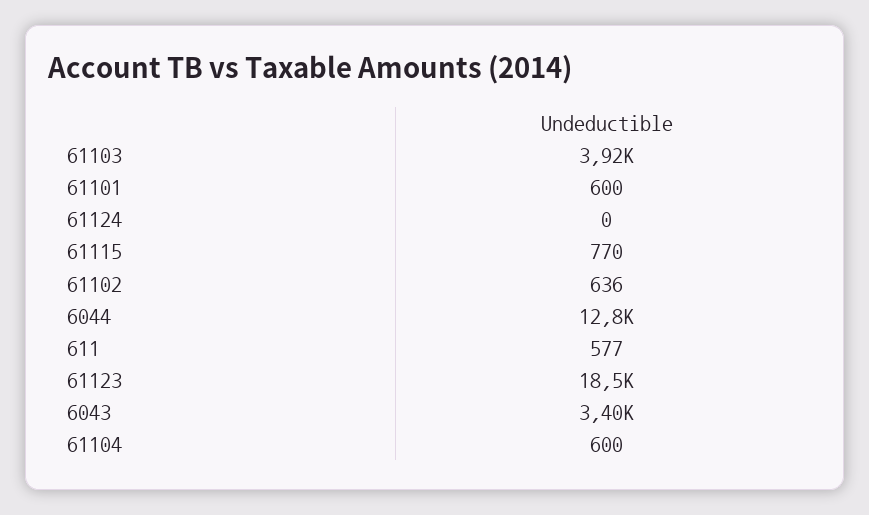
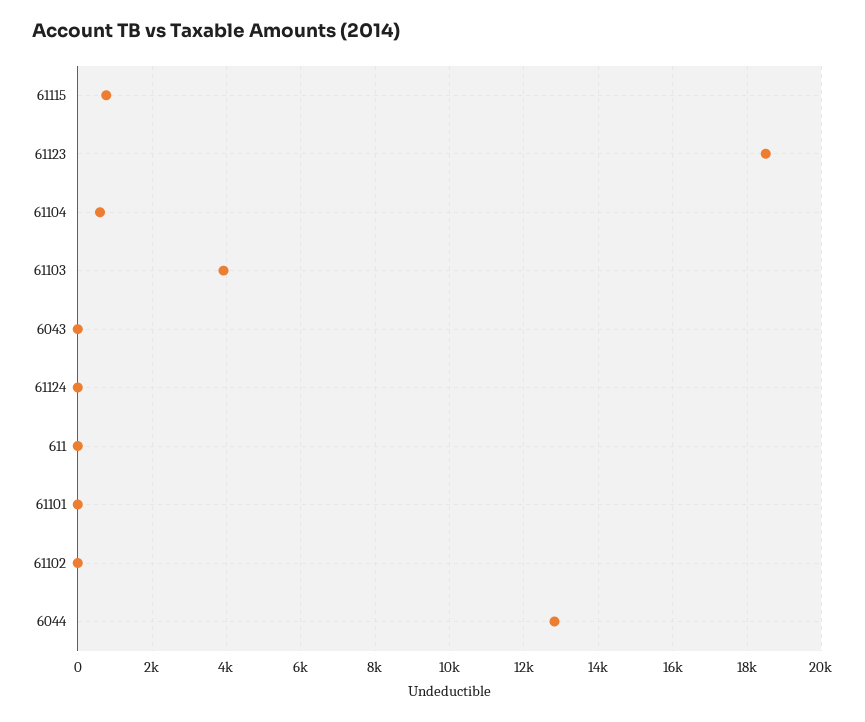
61101: 600 -> 0
61102: 636 -> 0
611: 577 -> 0
6043: 3400 -> 0

